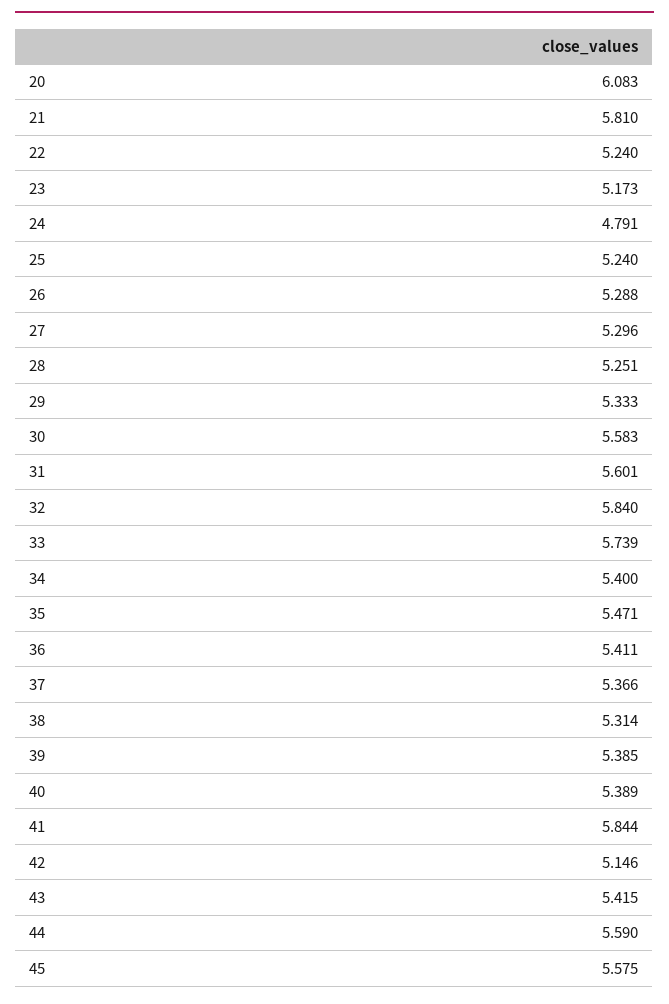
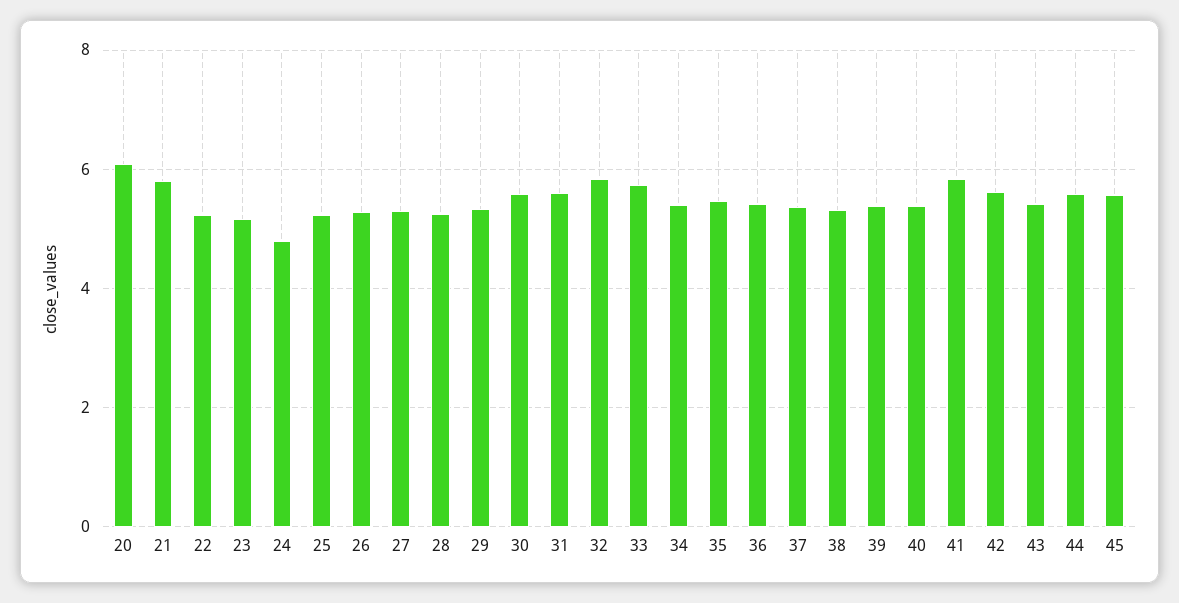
42: 5.146 -> 5.6

